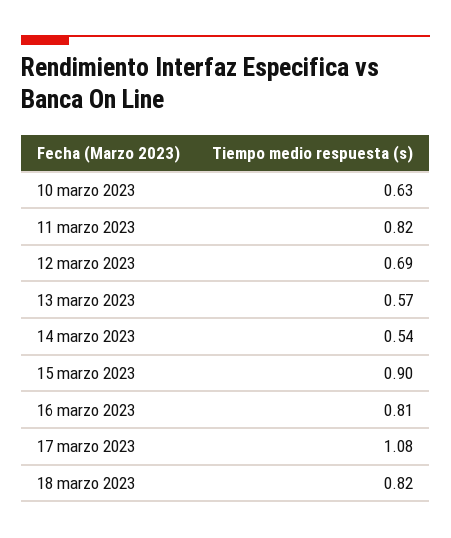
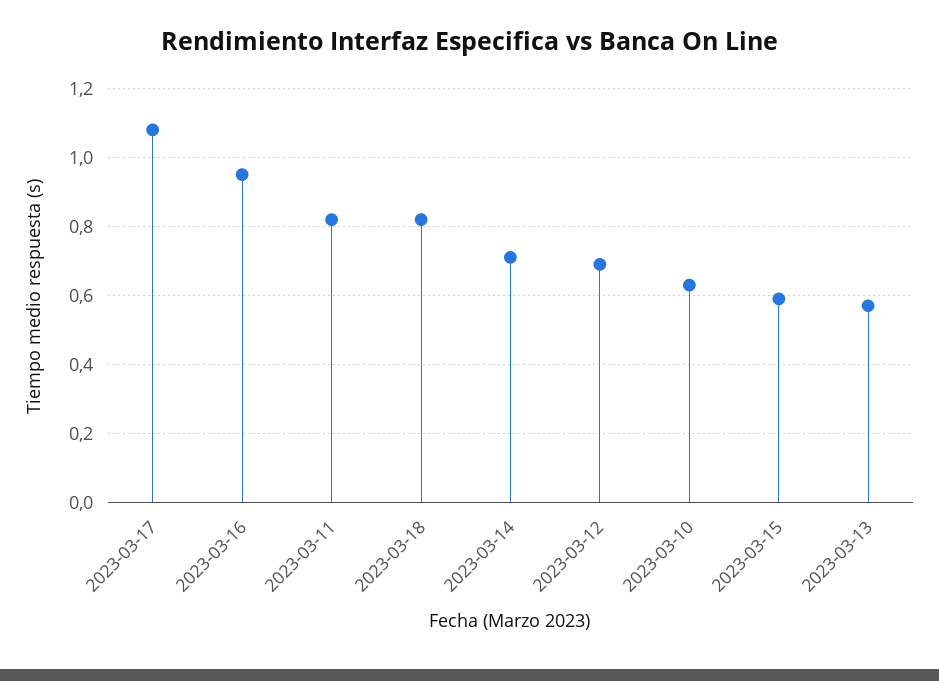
14 marzo 2023: 0.54 -> 0.7
15 marzo 2023: 0.9 -> 0.6
16 marzo 2023: 0.81 -> 0.95

